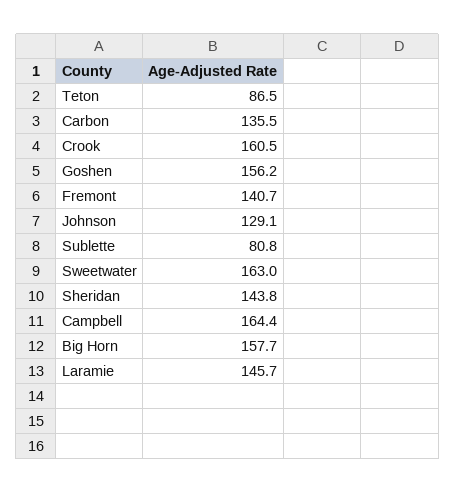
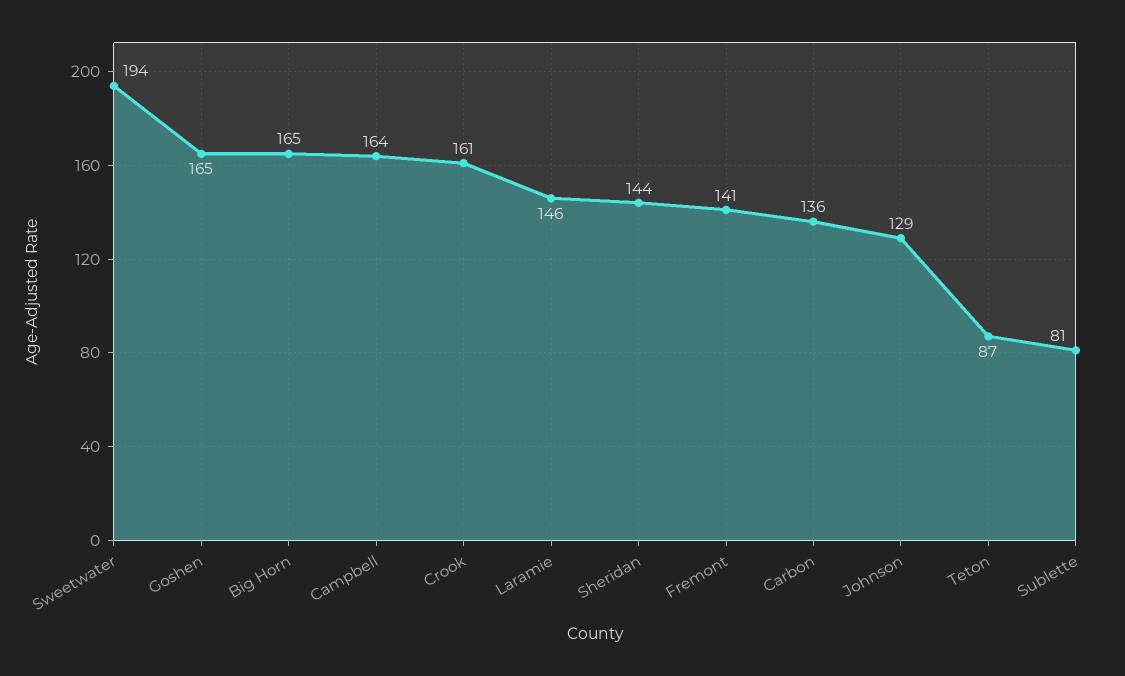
Goshen: 156.2 -> 165
Sweetwater: 163 -> 194
Big Horn: 157.7 -> 165

